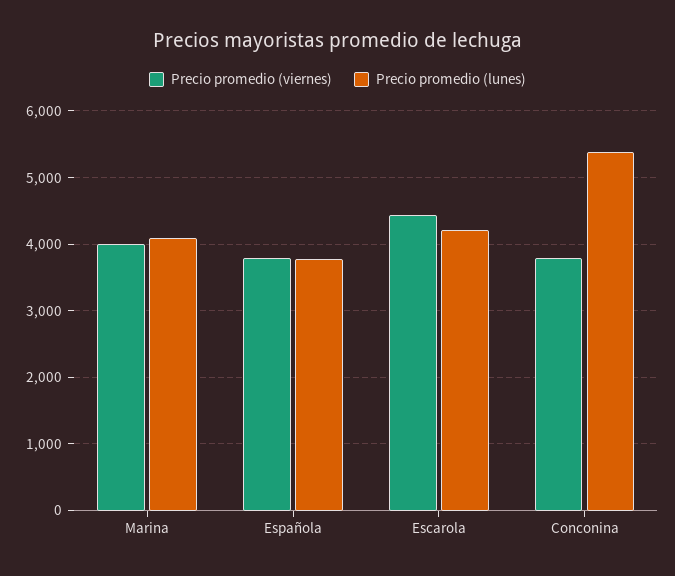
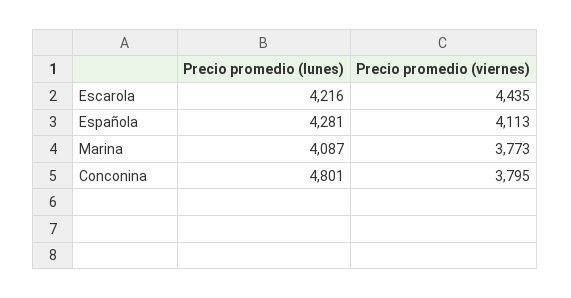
Precio promedio (viernes), Marina: 4000 -> 3773
Precio promedio (viernes), Española: 3800 -> 4113
Precio promedio (lunes), Española: 3800 -> 4281
Precio promedio (lunes), Conconina: 5400 -> 4801

